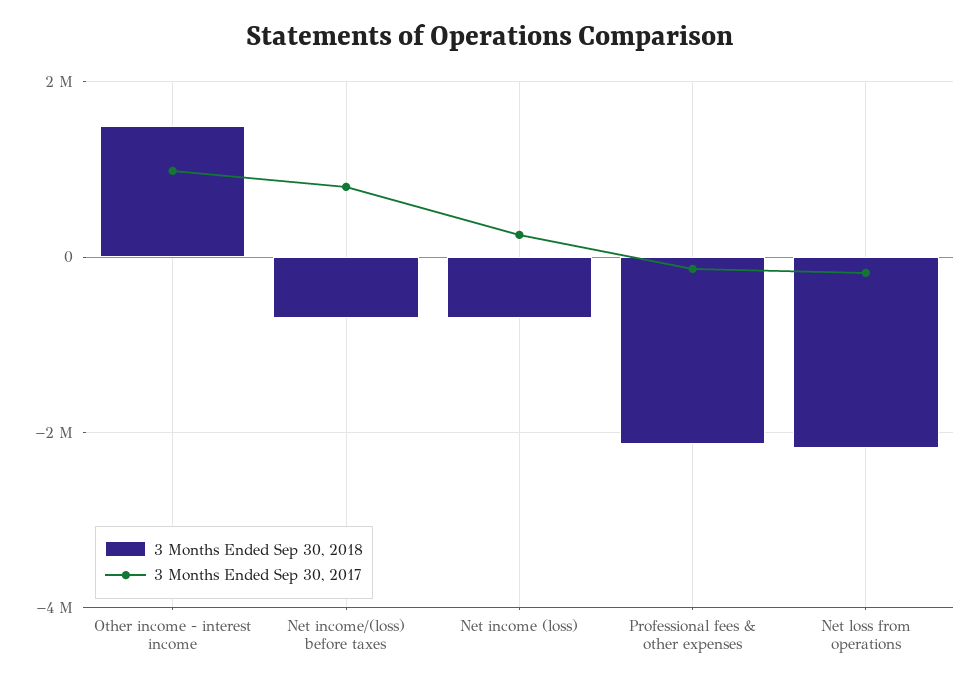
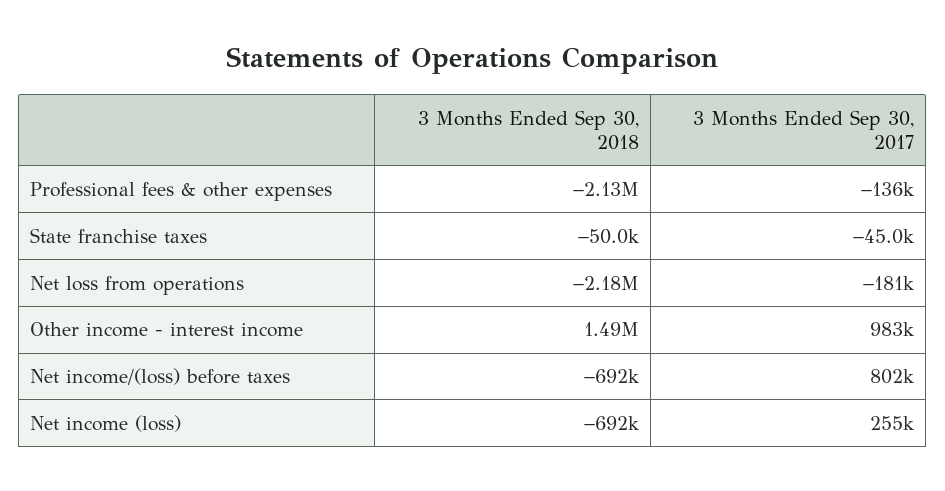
3 Months Ended Sep 30, 2018, State franchise taxes: none -> -50000
3 Months Ended Sep 30, 2017, State franchise taxes: none -> -45000

